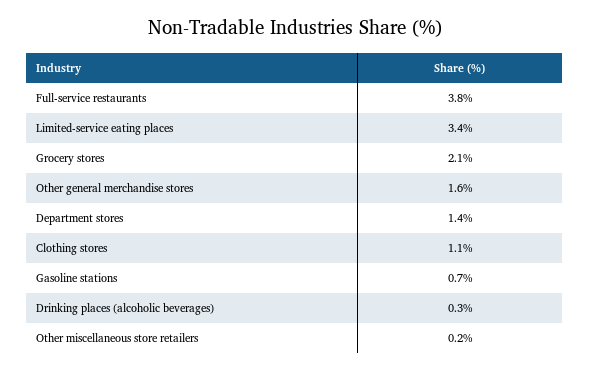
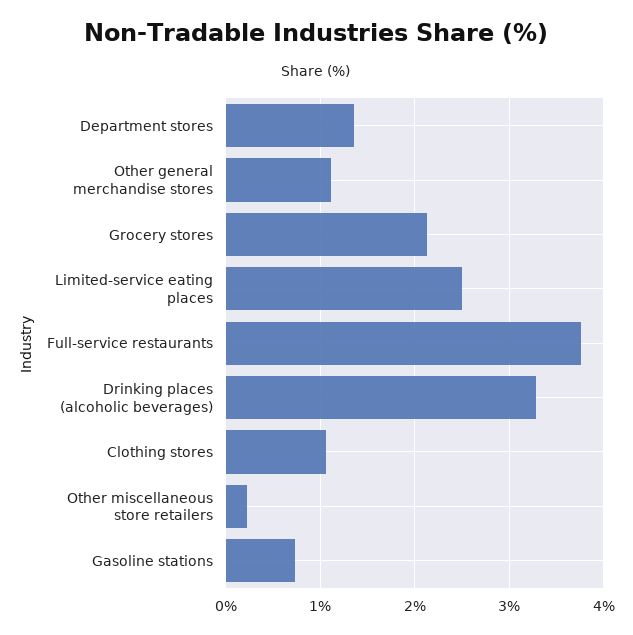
Limited-service eating places: 3.4 -> 2.5
Other general merchandise stores: 1.6 -> 1.1
Drinking places (alcoholic beverages): 0.3 -> 3.3

